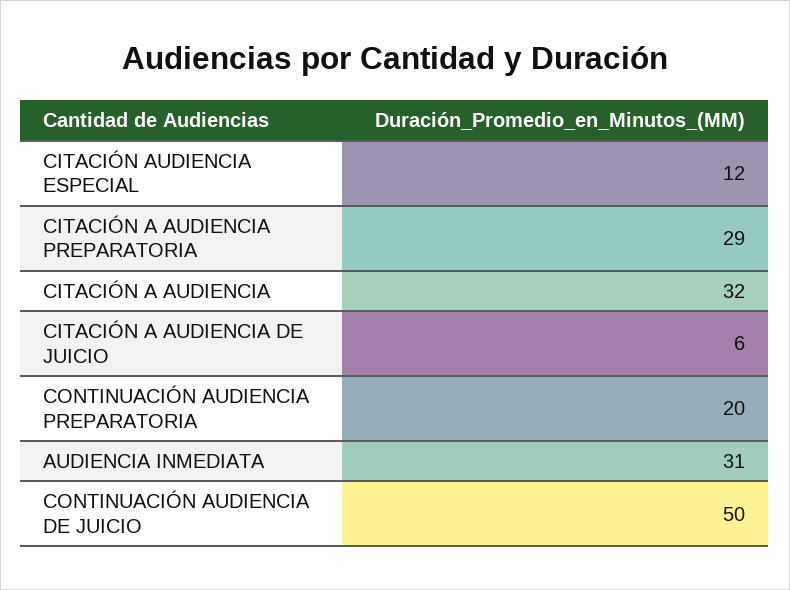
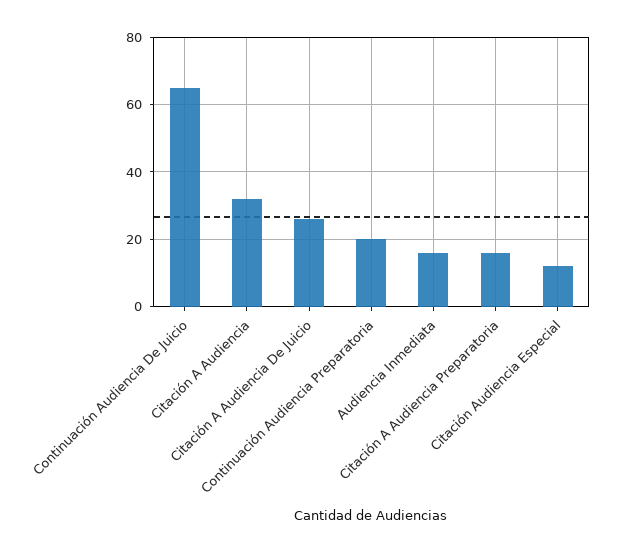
CITACIÓN A AUDIENCIA PREPARATORIA: 29 -> 15
CITACIÓN A AUDIENCIA DE JUICIO: 6 -> 25
AUDIENCIA INMEDIATA: 31 -> 15
CONTINUACIÓN AUDIENCIA DE JUICIO: 50 -> 65

